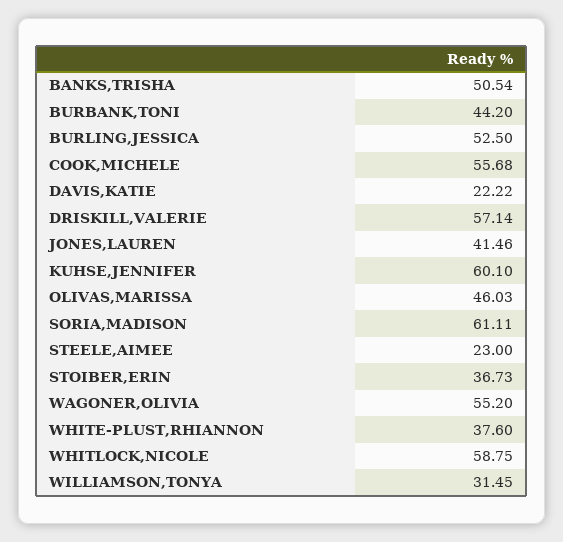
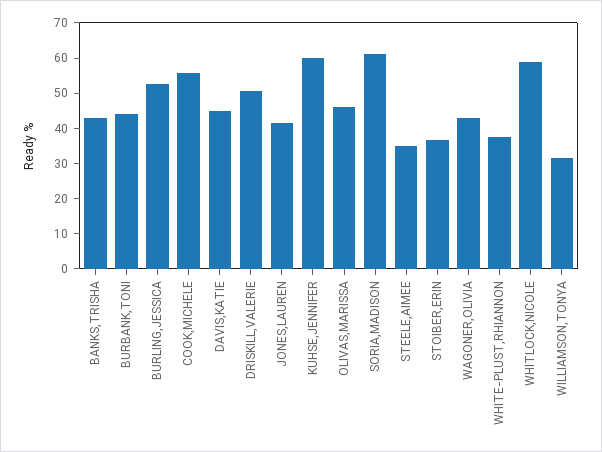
BANKS,TRISHA: 50.54 -> 42.5
DAVIS,KATIE: 22.22 -> 45
DRISKILL,VALERIE: 57.14 -> 50
STEELE,AIMEE: 23 -> 35
WAGONER,OLIVIA: 55.2 -> 42.5

